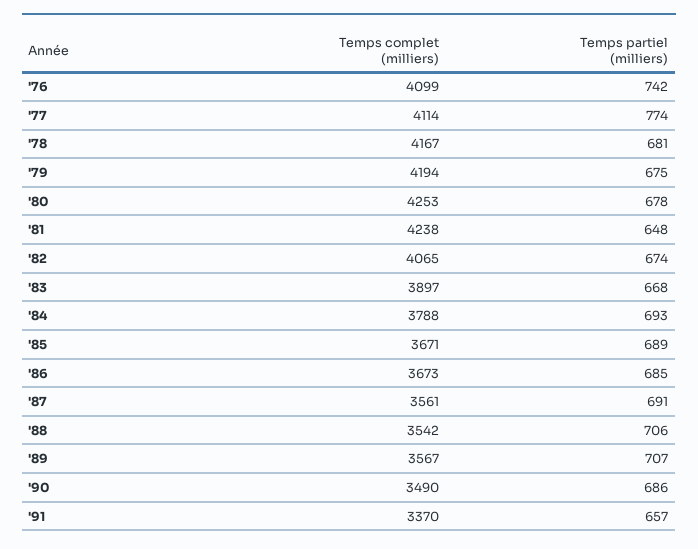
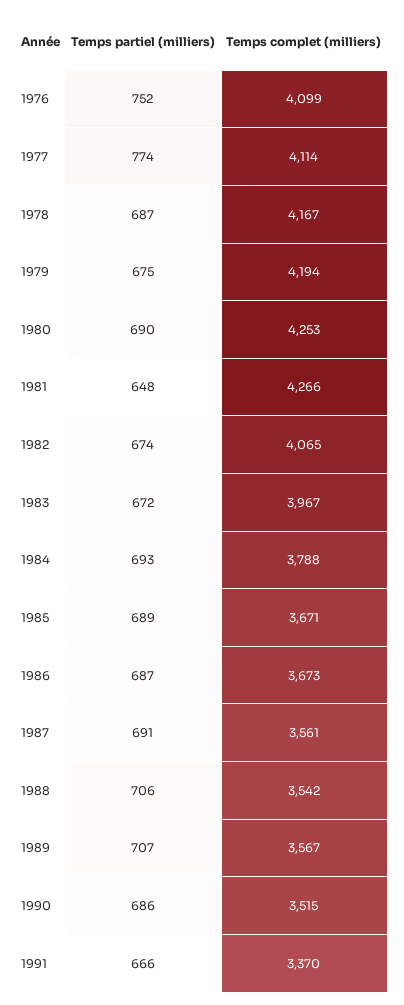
Temps partiel (milliers), '76: 742 -> 752
Temps partiel (milliers), '78: 681 -> 687
Temps partiel (milliers), '80: 678 -> 690
Temps complet (milliers), '81: 4238 -> 4266
Temps complet (milliers), '83: 3897 -> 3967
Temps partiel (milliers), '83: 668 -> 672
Temps partiel (milliers), '86: 685 -> 687
Temps complet (milliers), '90: 3490 -> 3515
Temps partiel (milliers), '91: 657 -> 666

